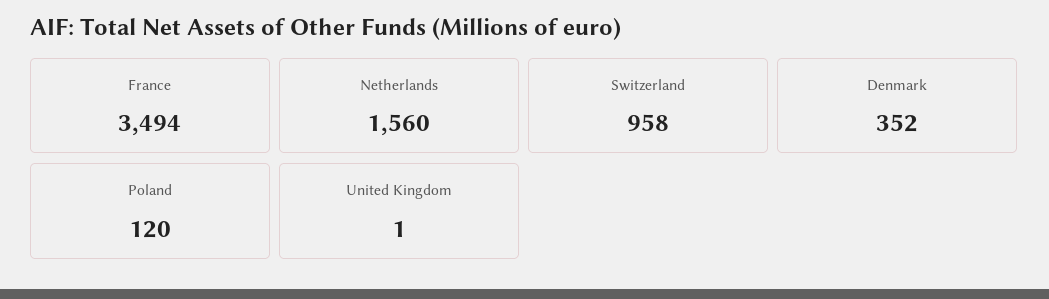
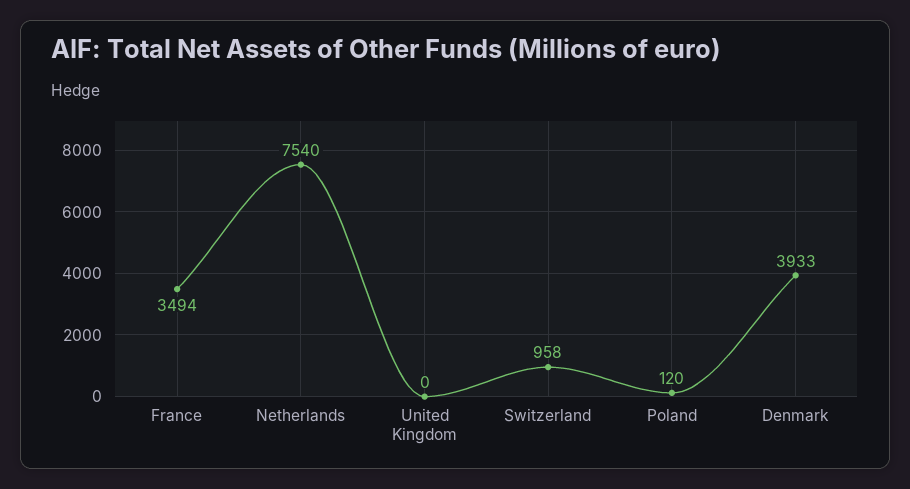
Netherlands: 1560 -> 7540
Denmark: 352 -> 3933
United Kingdom: 1 -> 0

